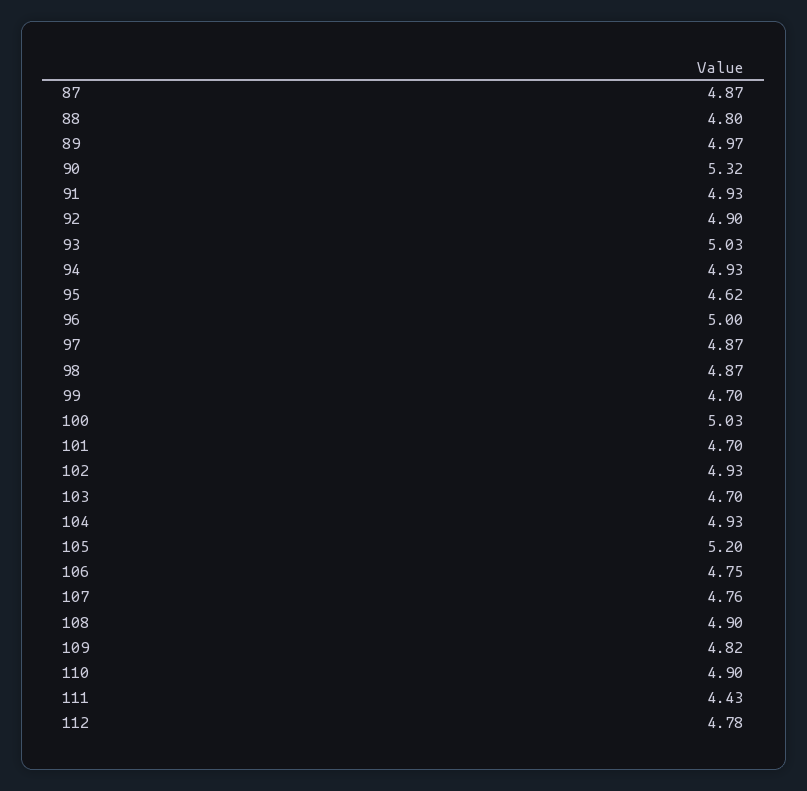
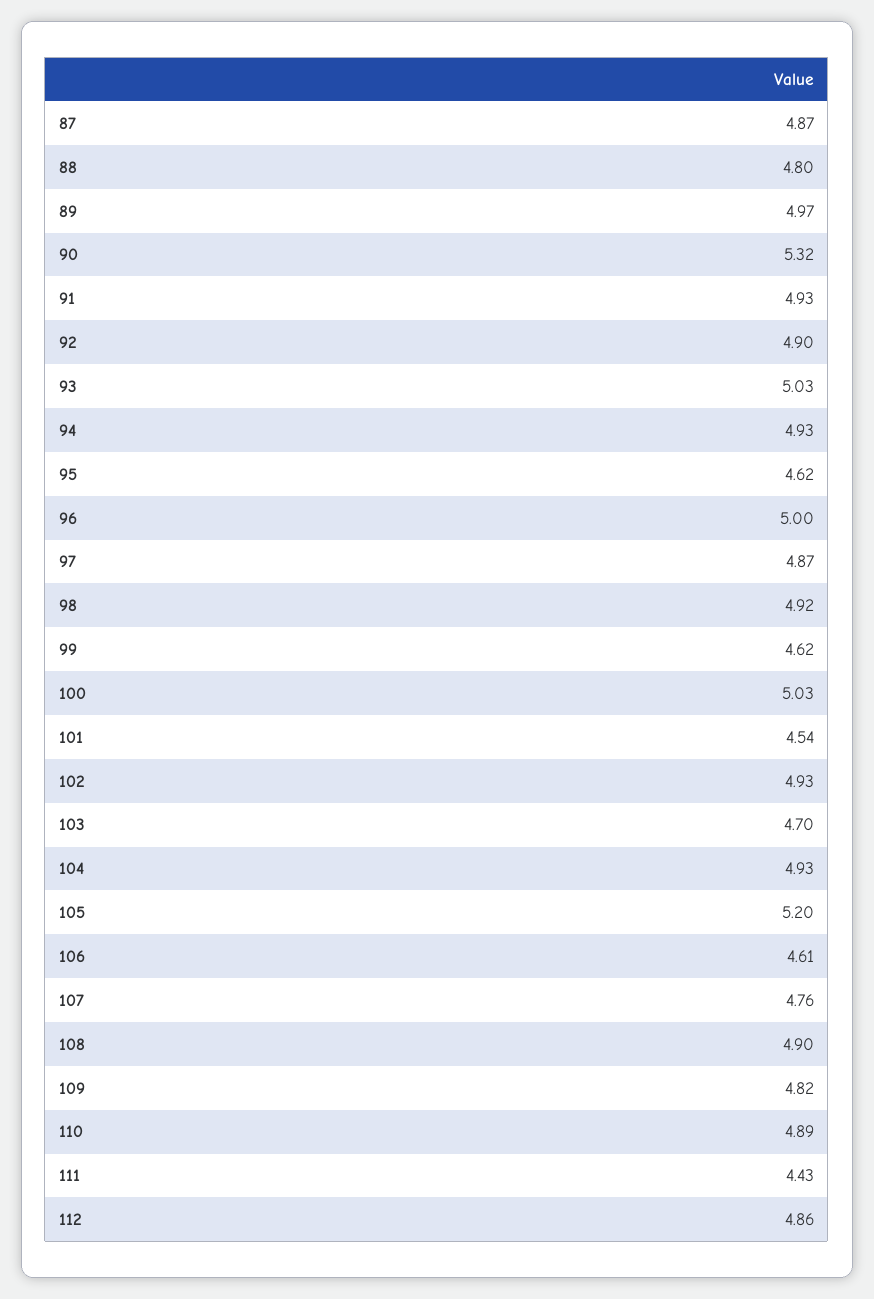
98: 4.87 -> 4.92
99: 4.7 -> 4.62
101: 4.7 -> 4.54
106: 4.75 -> 4.61
110: 4.9 -> 4.89
112: 4.78 -> 4.86

